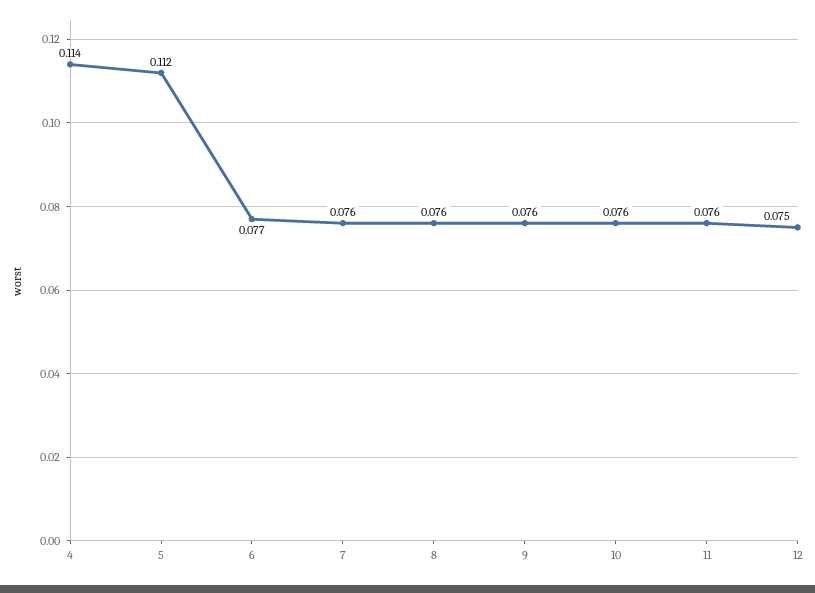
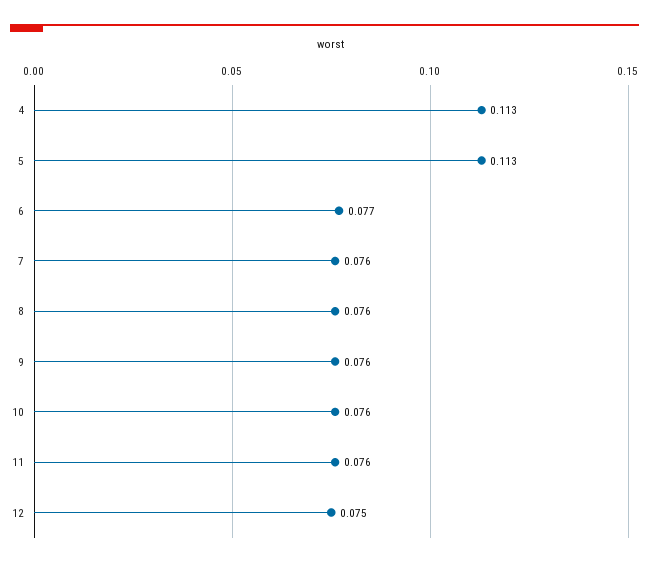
4: 0.114 -> 0.113
5: 0.112 -> 0.113

